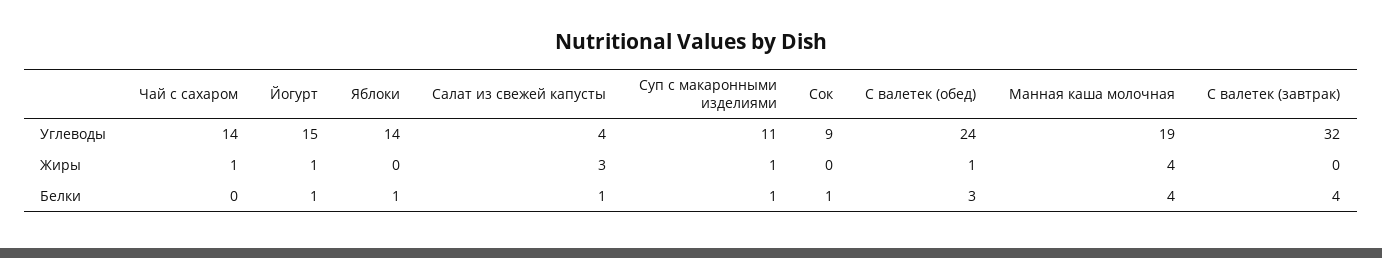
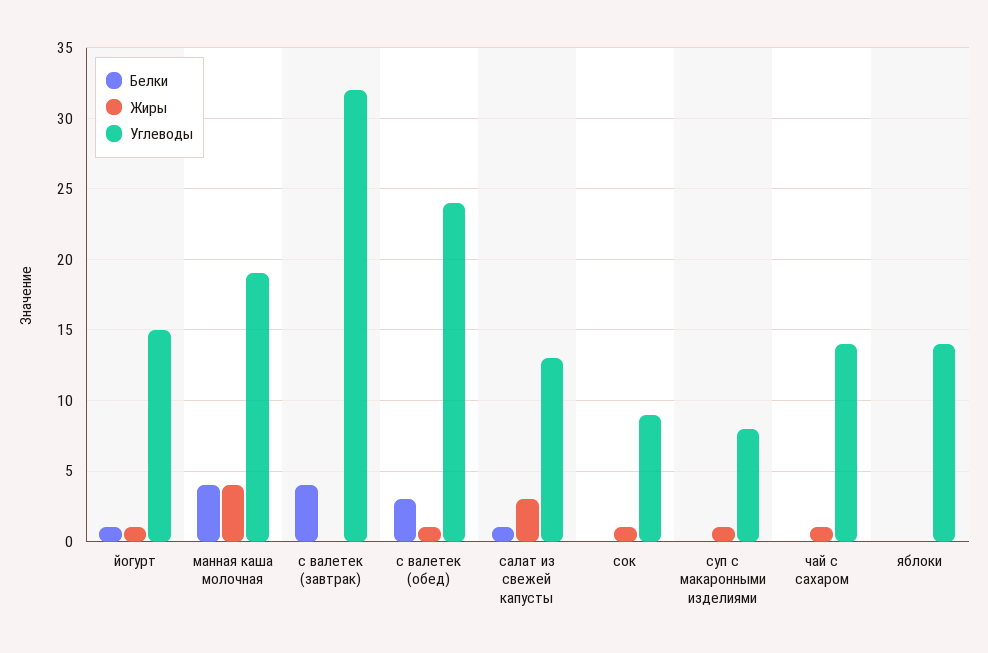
Углеводы, Салат из свежей капусты: 4 -> 13
Углеводы, Суп с макаронными изделиями: 11 -> 8
Жиры, Сок: 0 -> 1
Белки, Яблоки: 1 -> 0
Белки, Суп с макаронными изделиями: 1 -> 0
Белки, Сок: 1 -> 0

